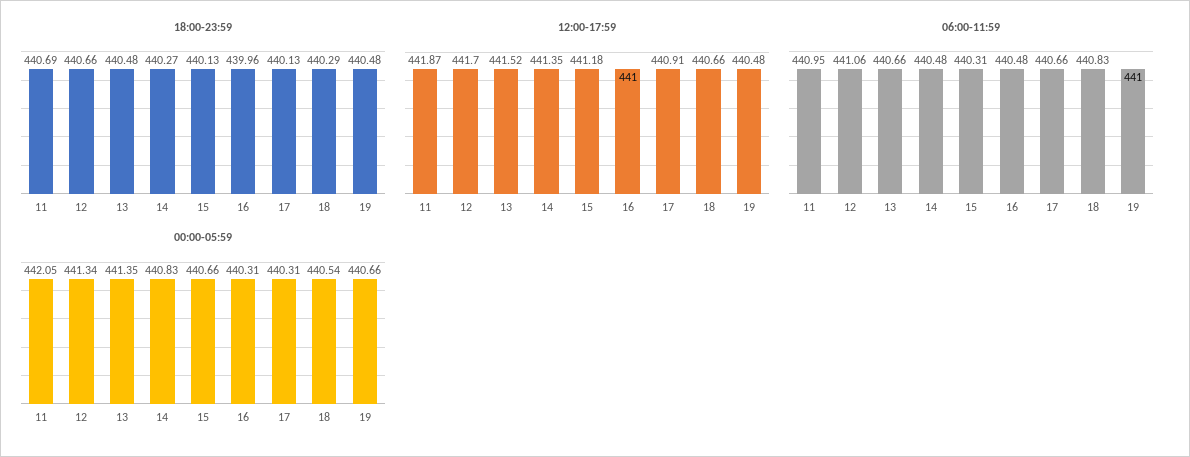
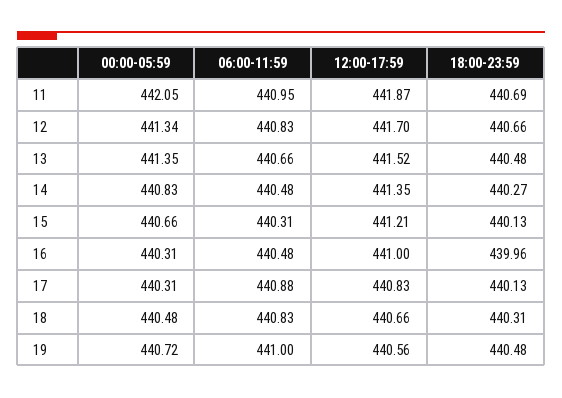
18:00-23:59, 18: 440.29 -> 440.31
12:00-17:59, 15: 441.18 -> 441.21
12:00-17:59, 17: 440.91 -> 440.83
12:00-17:59, 19: 440.48 -> 440.56
06:00-11:59, 12: 441.06 -> 440.83
06:00-11:59, 17: 440.66 -> 440.88
00:00-05:59, 18: 440.54 -> 440.48
00:00-05:59, 19: 440.66 -> 440.72

